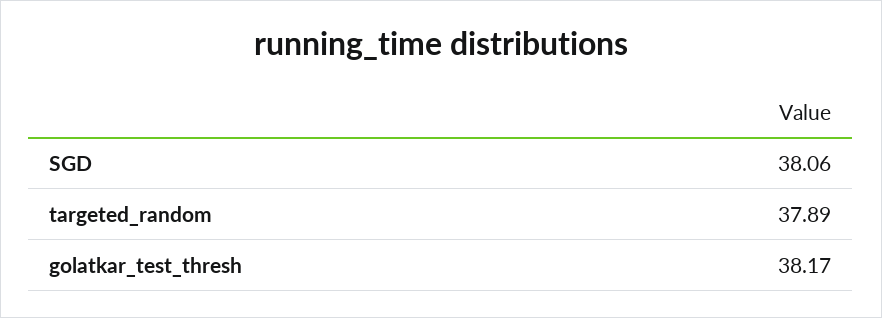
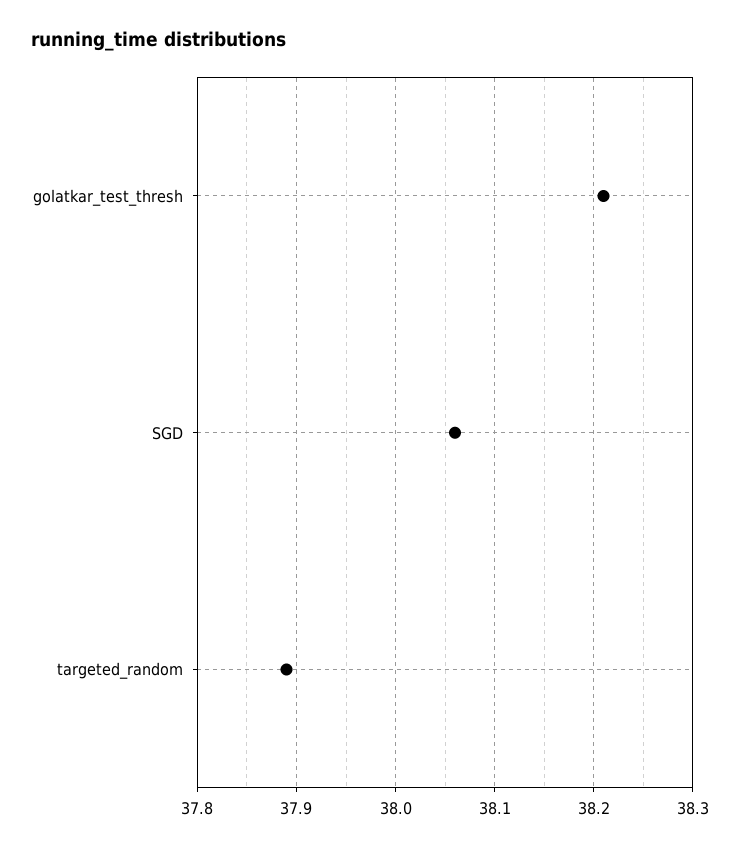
golatkar_test_thresh: 38.17 -> 38.21

